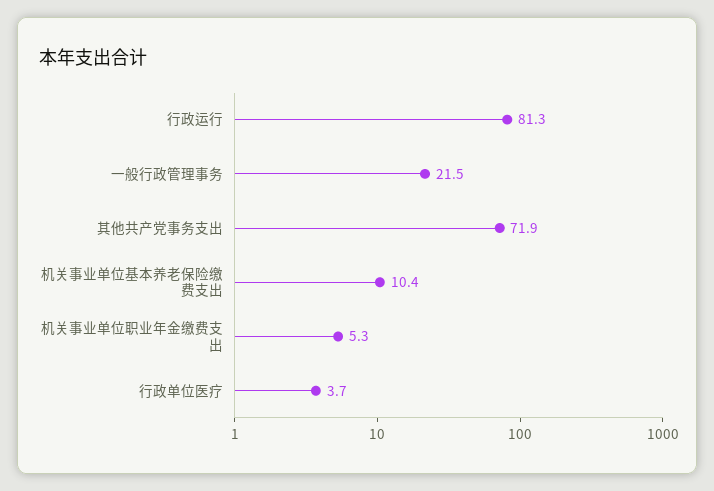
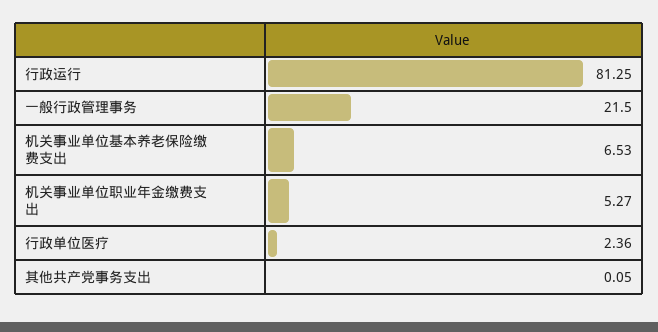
其他共产党事务支出: 71.9 -> 0.05
机关事业单位基本养老保险缴费支出: 10.4 -> 6.53
行政单位医疗: 3.7 -> 2.36

